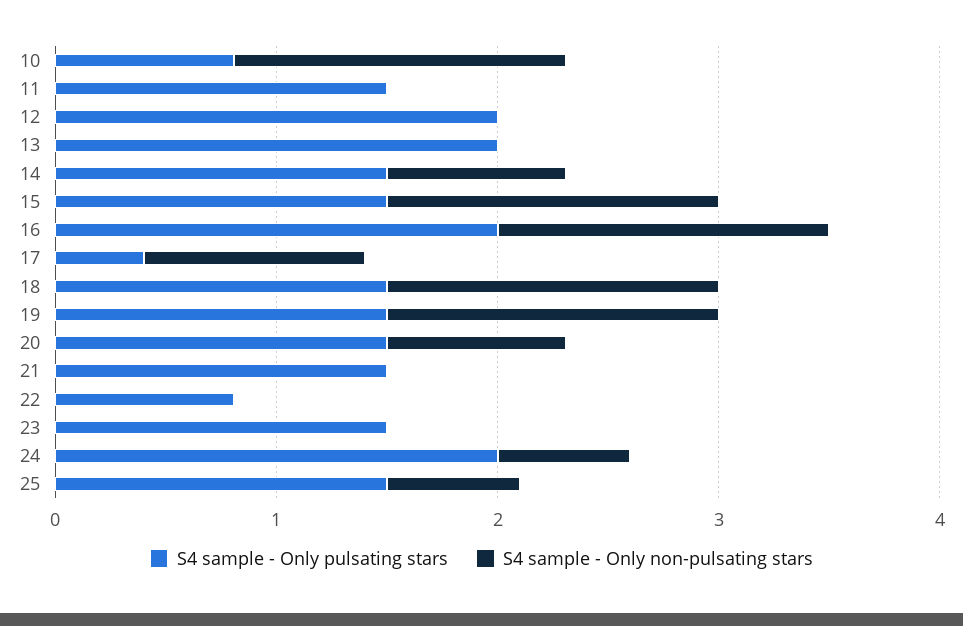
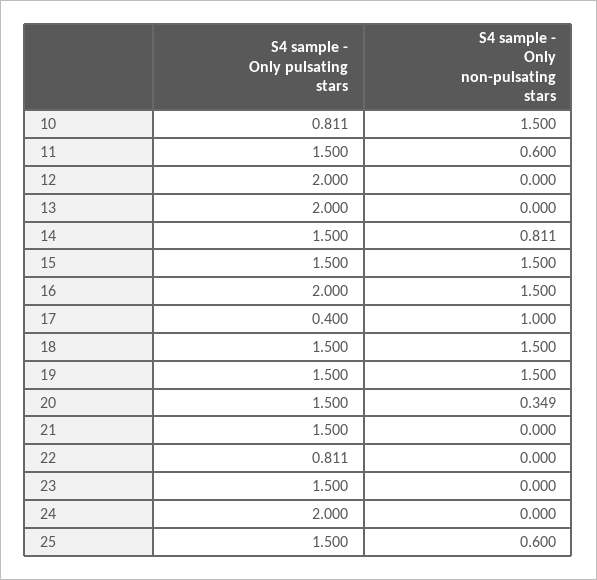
S4 sample - Only non-pulsating stars, 11: 0 -> 0.6
S4 sample - Only non-pulsating stars, 20: 0.8 -> 0.349
S4 sample - Only non-pulsating stars, 24: 0.6 -> 0

